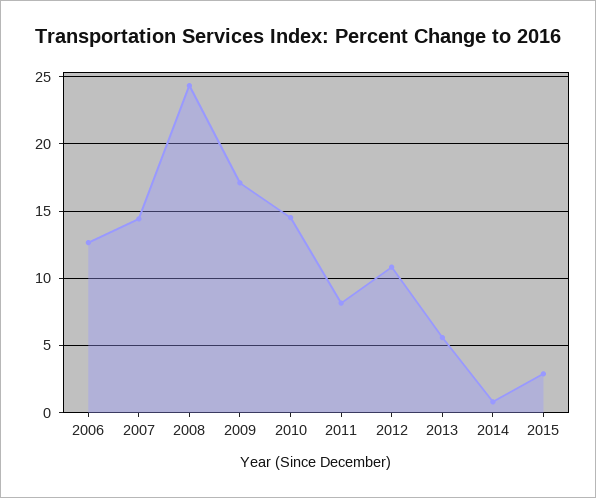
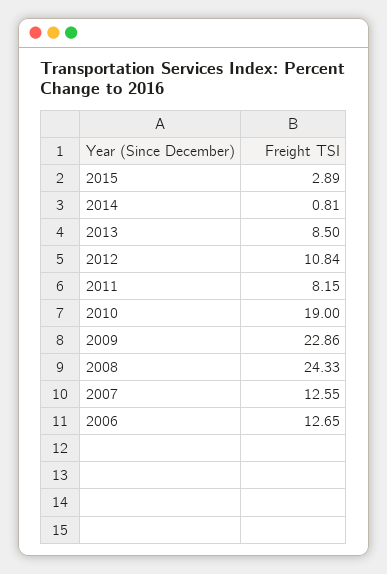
2007: 14.5 -> 12.55
2009: 17 -> 22.86
2010: 14.5 -> 19
2013: 5.5 -> 8.5

